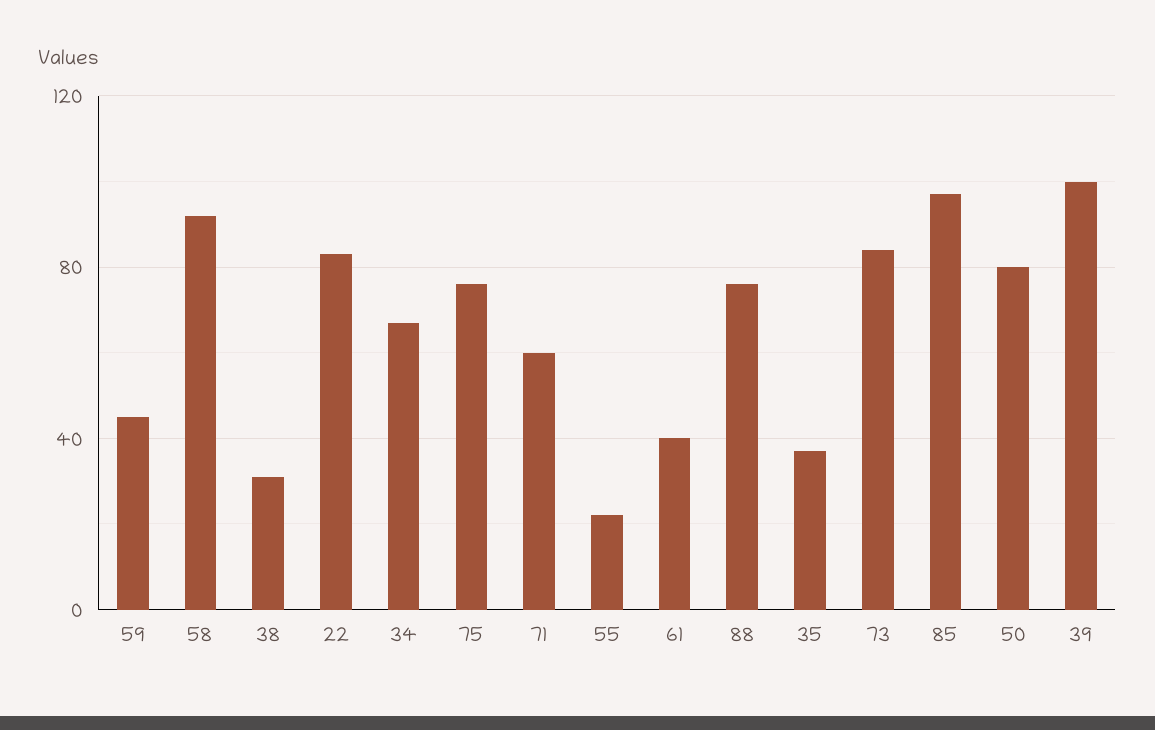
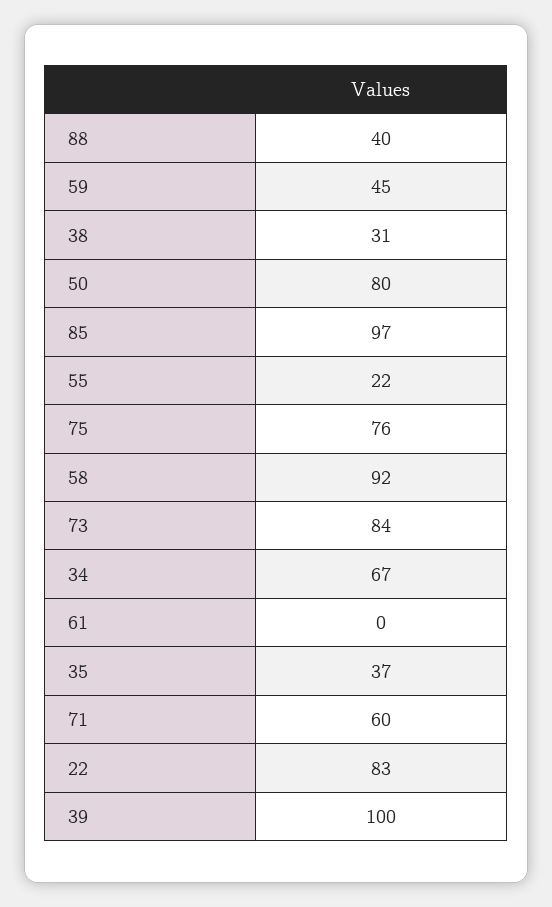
61: 40 -> 0
88: 75 -> 40

